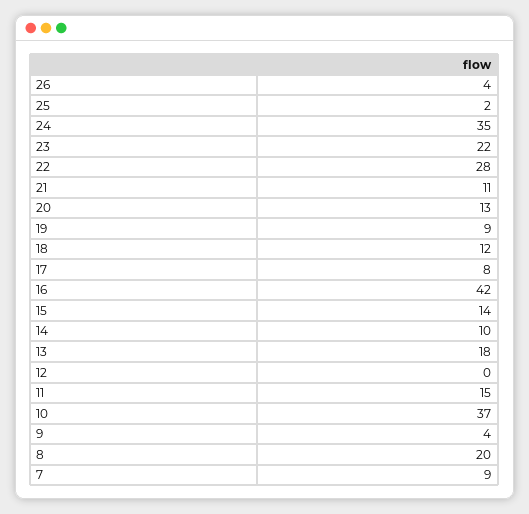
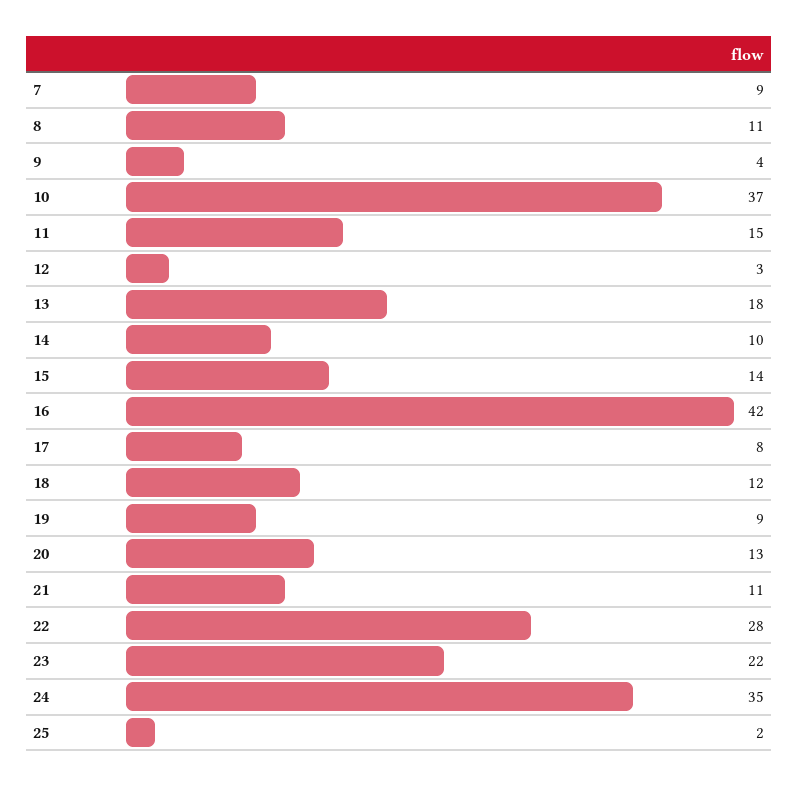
26: 4 -> none
12: 0 -> 3
8: 20 -> 11

